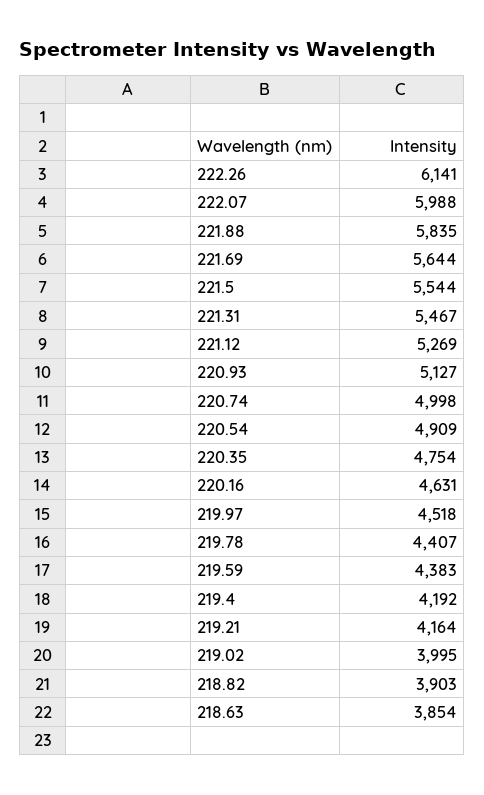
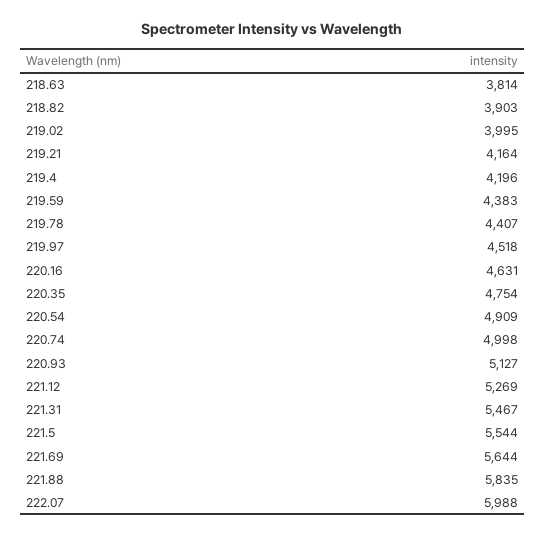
222.26: 6141 -> none
219.4: 4192 -> 4196
218.63: 3854 -> 3814

